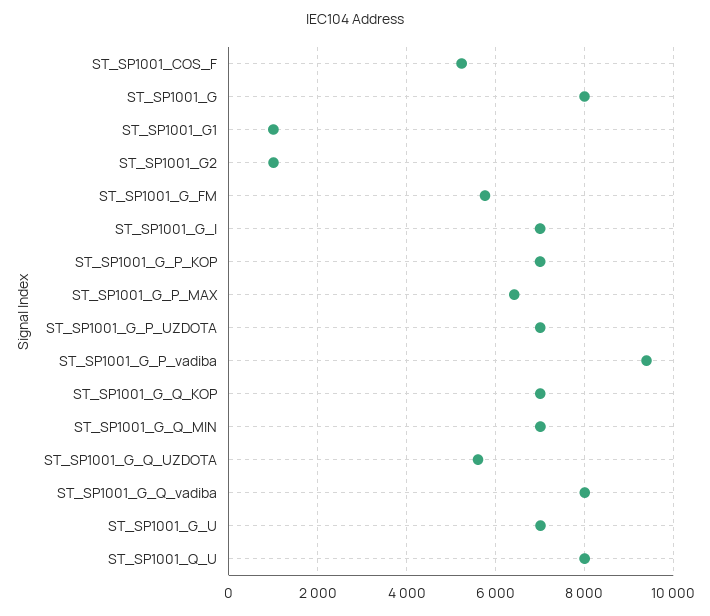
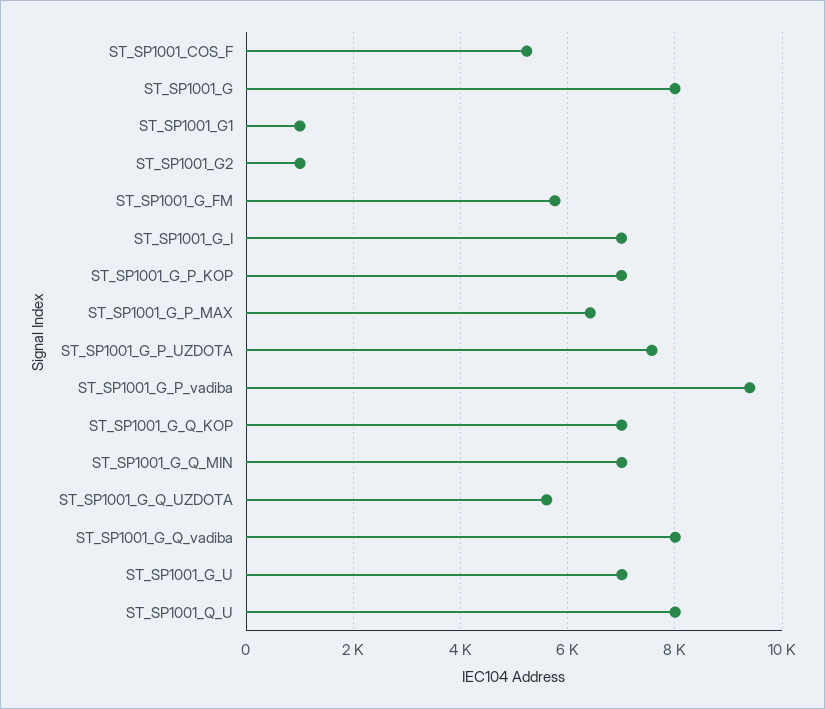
ST_SP1001_G_P_UZDOTA: 7000 -> 7600

